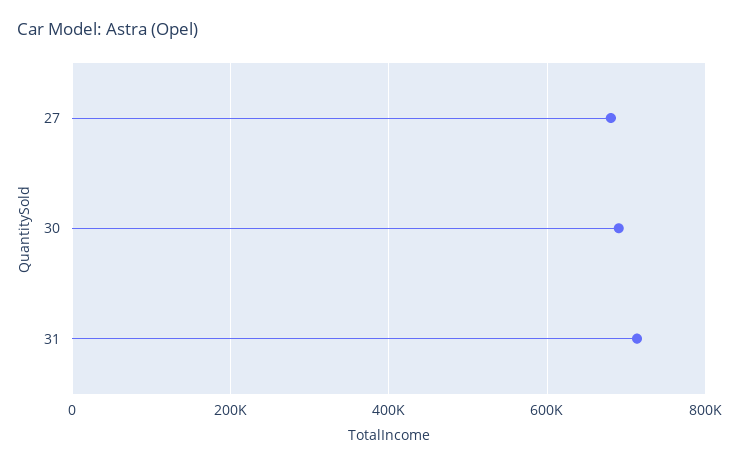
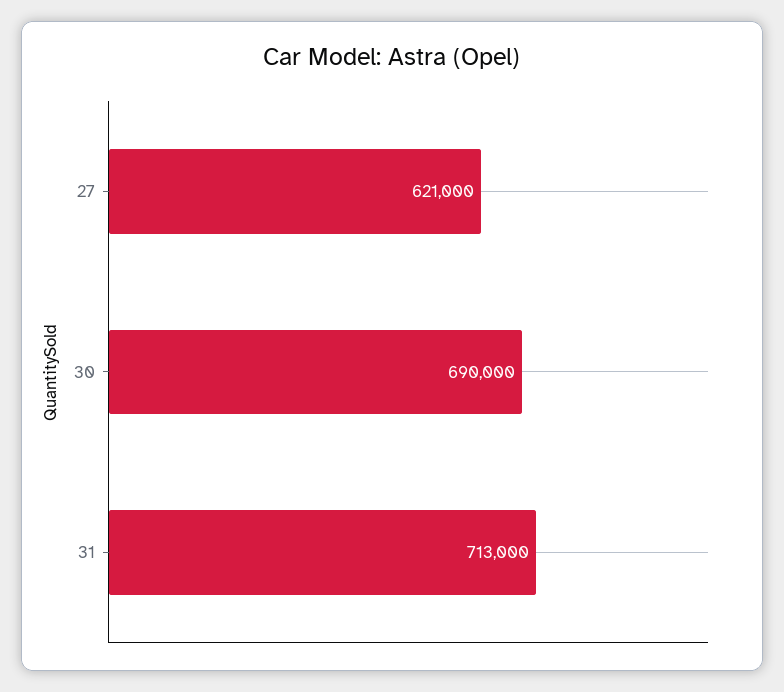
27: 680000 -> 621000

